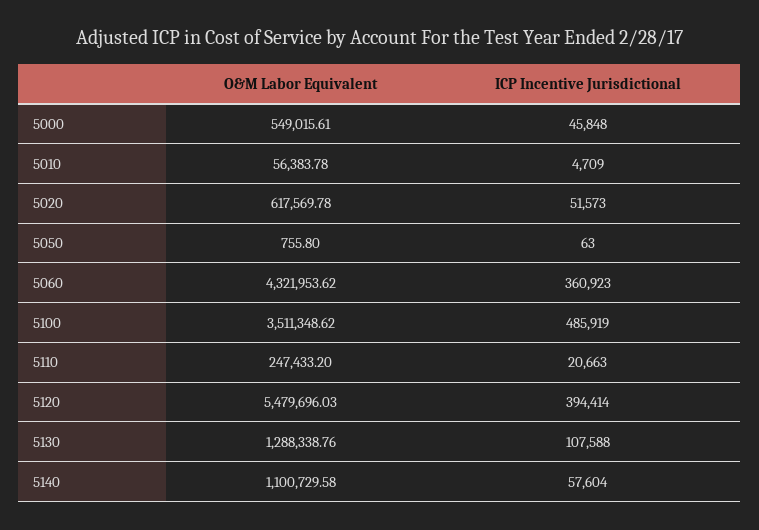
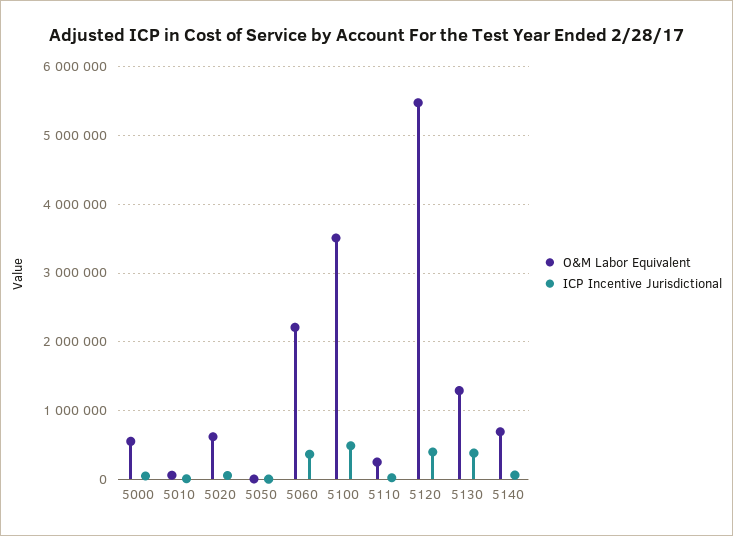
O&M Labor Equivalent, 5060: 4321953.62 -> 2200000
ICP Incentive Jurisdictional, 5130: 107588 -> 400000
O&M Labor Equivalent, 5140: 1100729.58 -> 700000

